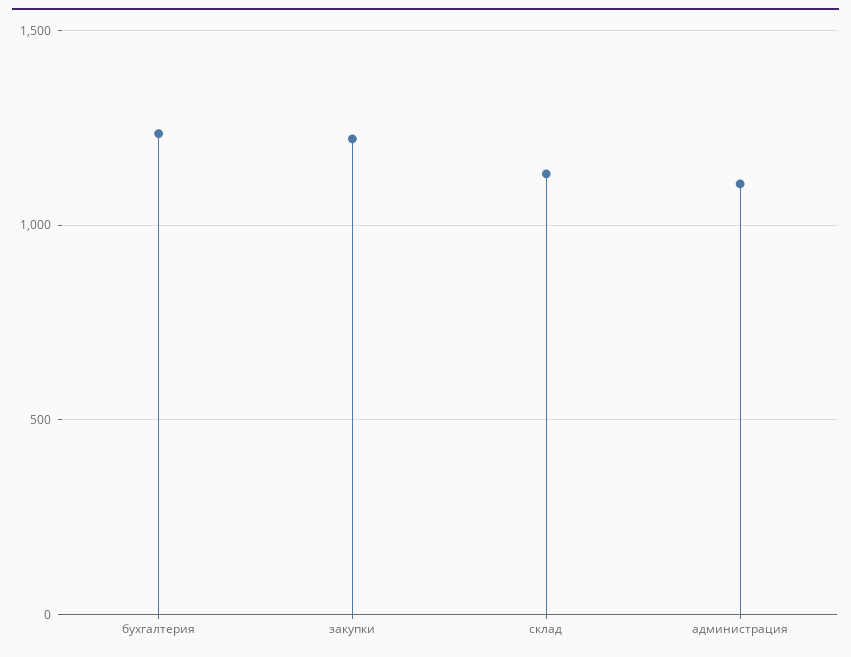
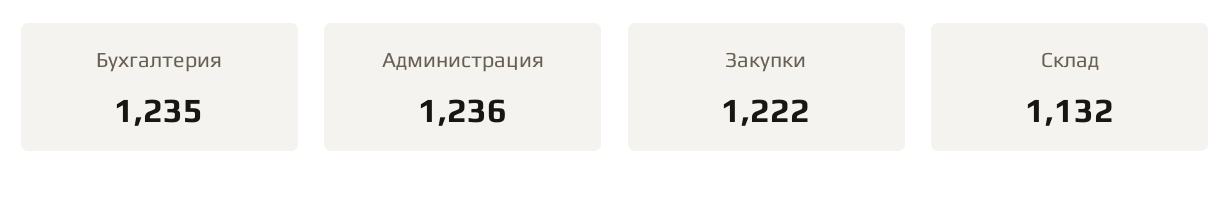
администрация: 1100 -> 1236

